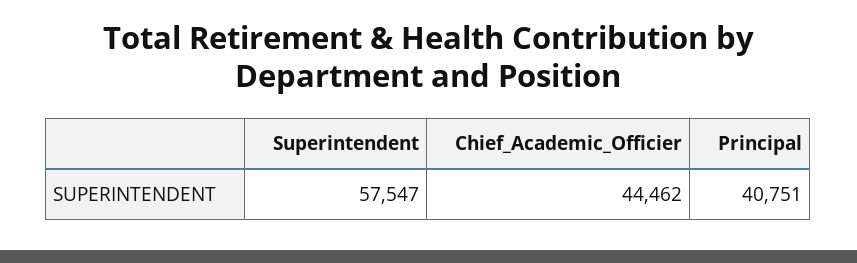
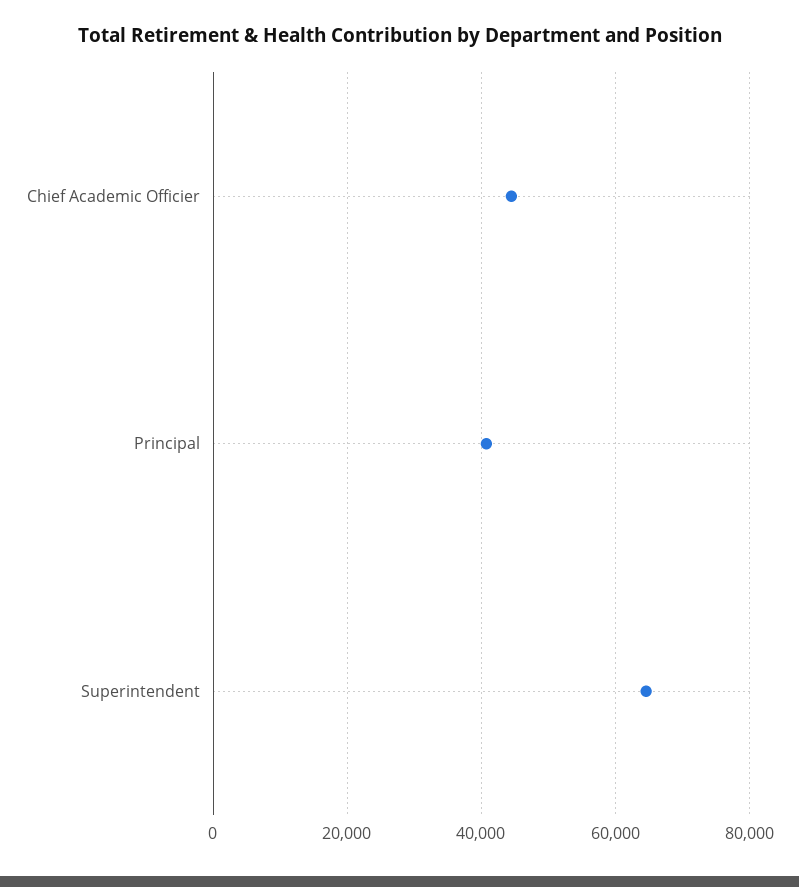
Superintendent: 57547 -> 64000

